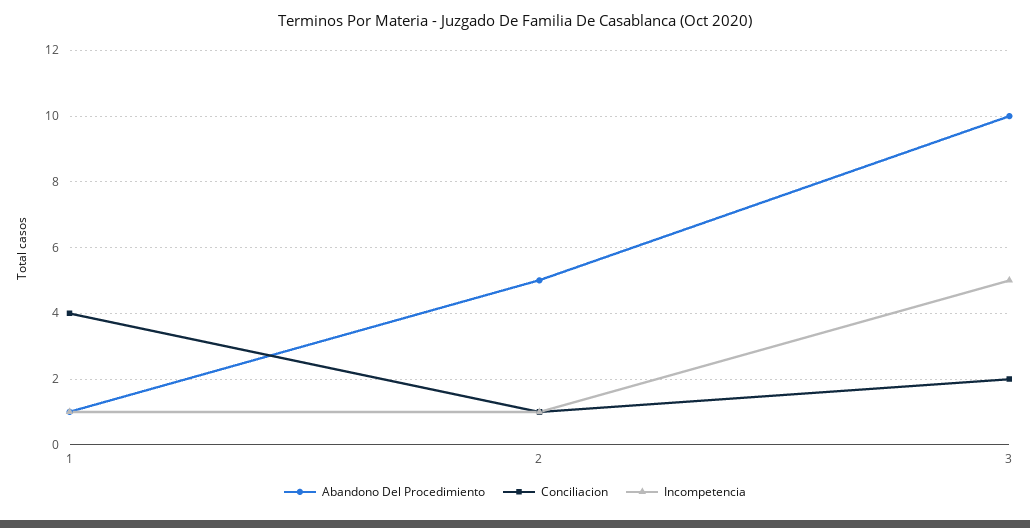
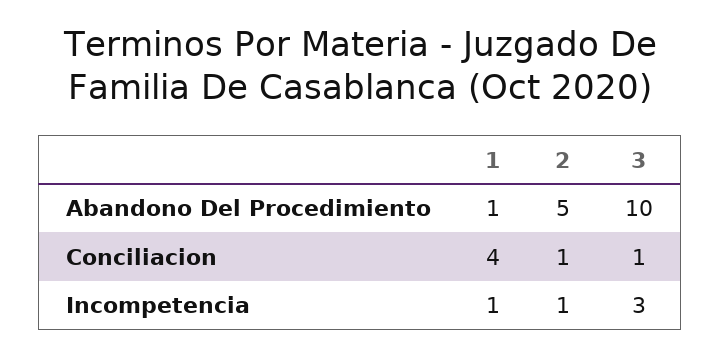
Conciliacion, 3: 2 -> 1
Incompetencia, 3: 5 -> 3

